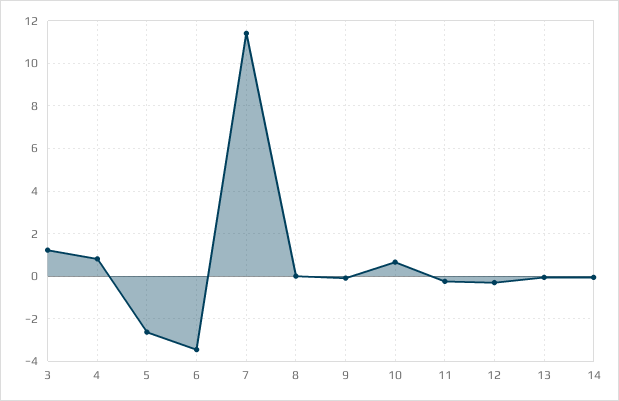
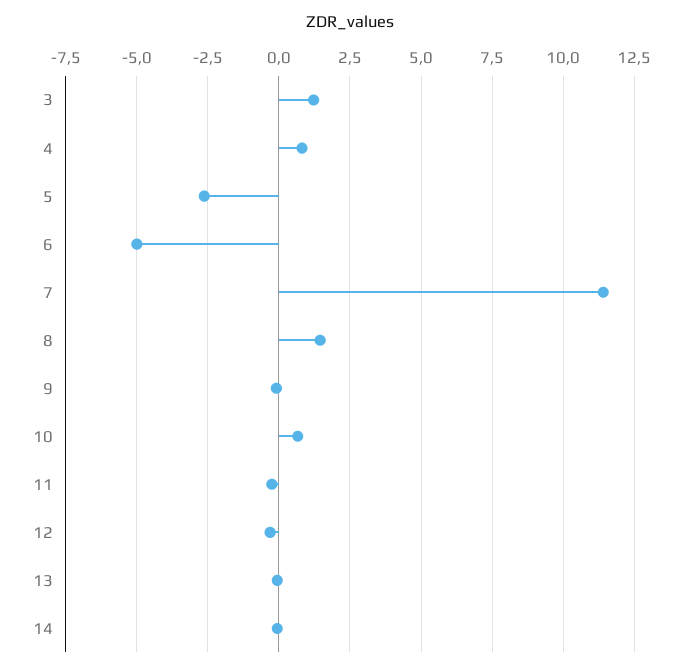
6: -3.5 -> -5
8: 0 -> 1.5

